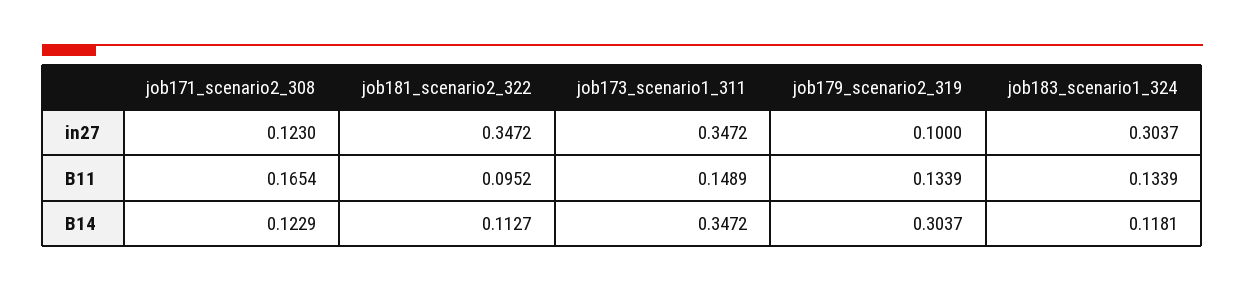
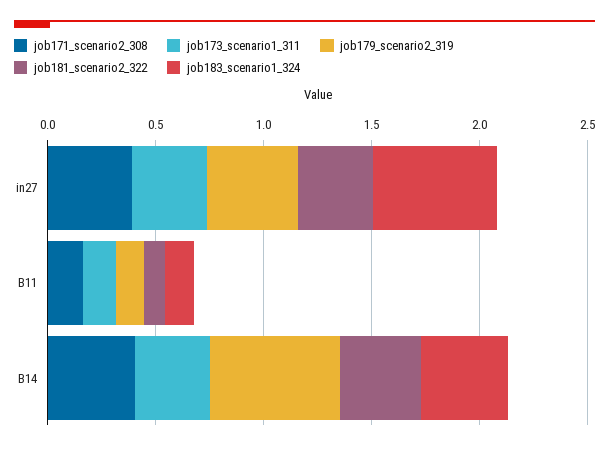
job171_scenario2_308, in27: 0.123 -> 0.4
job179_scenario2_319, in27: 0.1 -> 0.4
job183_scenario1_324, in27: 0.3037 -> 0.6
job171_scenario2_308, B14: 0.1229 -> 0.4
job181_scenario2_322, B14: 0.1127 -> 0.4
job179_scenario2_319, B14: 0.3037 -> 0.6
job183_scenario1_324, B14: 0.1181 -> 0.4

